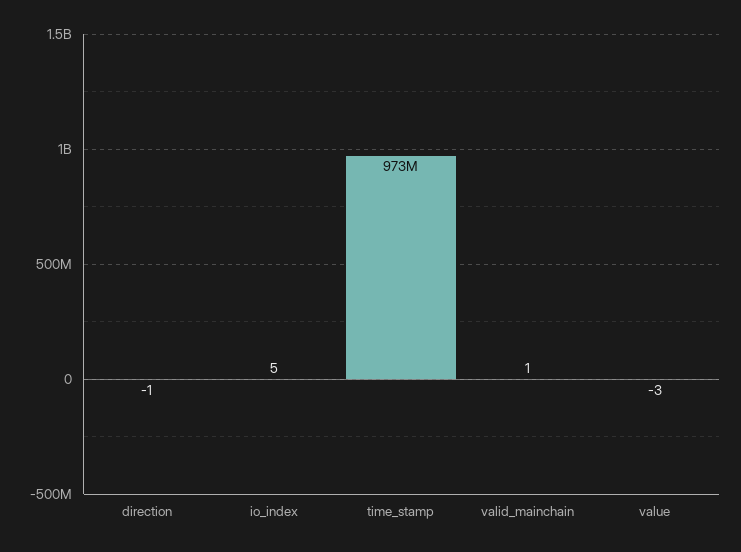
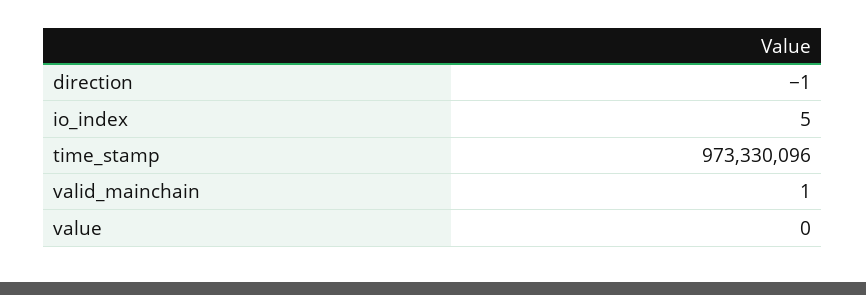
value: -3 -> 0

